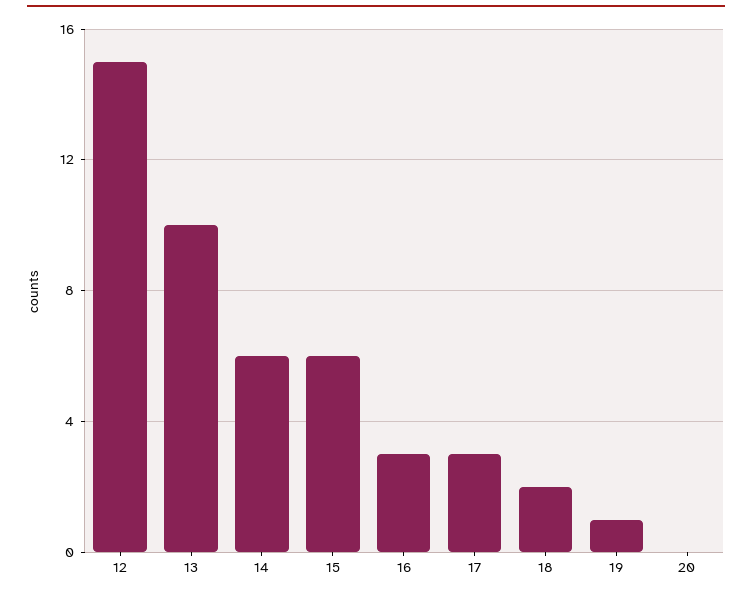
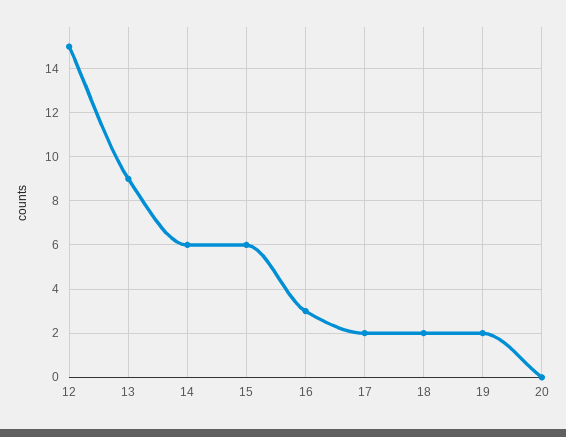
13: 10 -> 9
17: 3 -> 2
19: 1 -> 2

